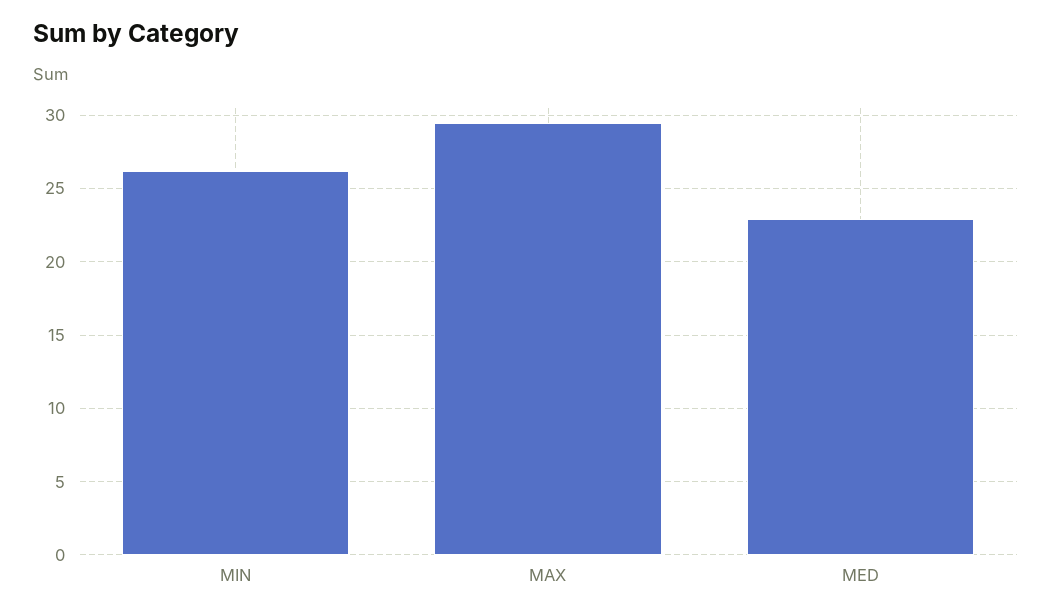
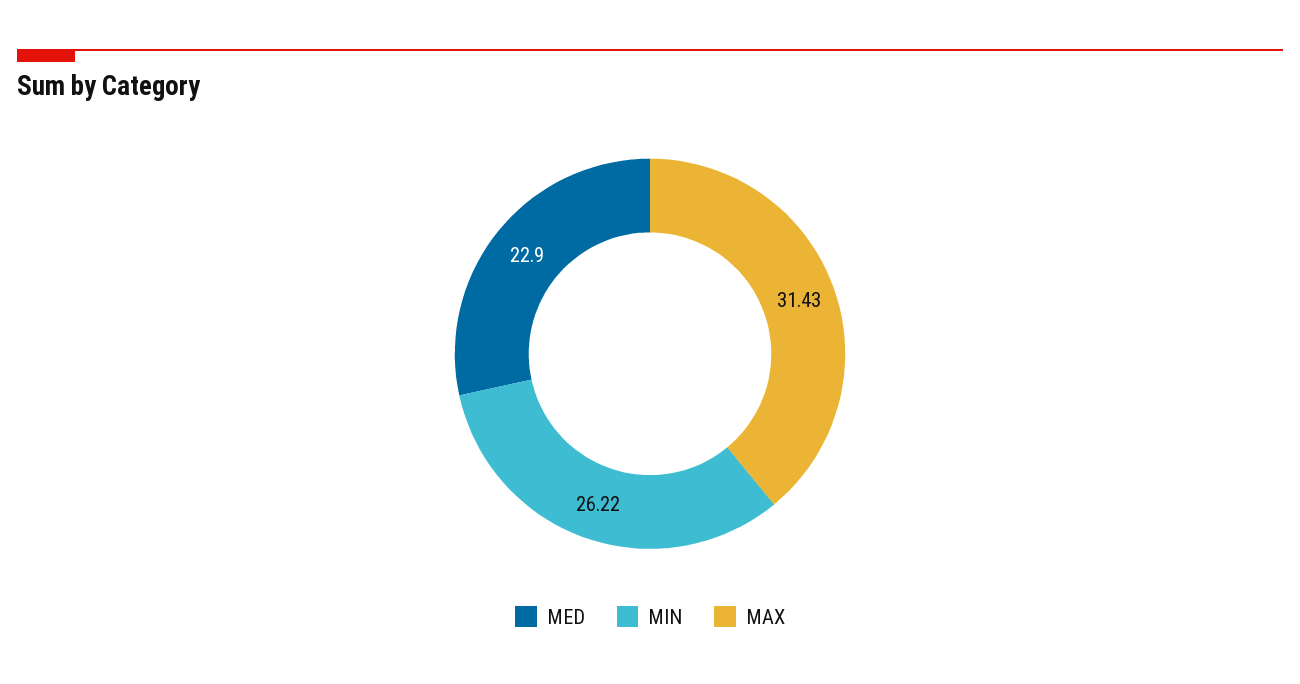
MAX: 29.5 -> 31.43

